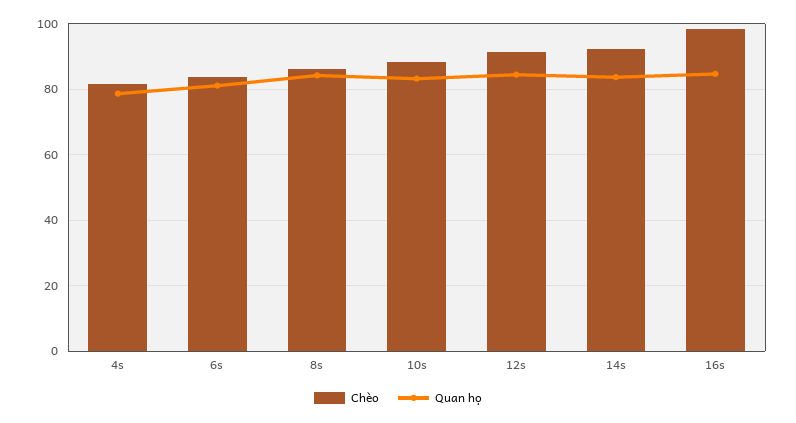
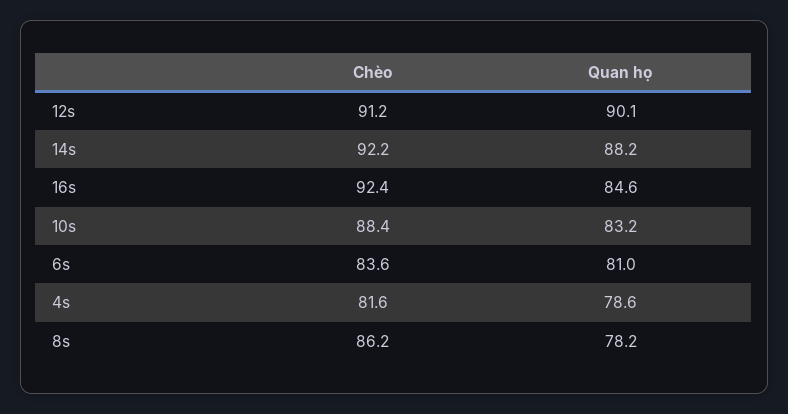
Quan họ, 8s: 84 -> 78.2
Quan họ, 12s: 84 -> 90.1
Quan họ, 14s: 84 -> 88.2
Chèo, 16s: 98 -> 92.4

